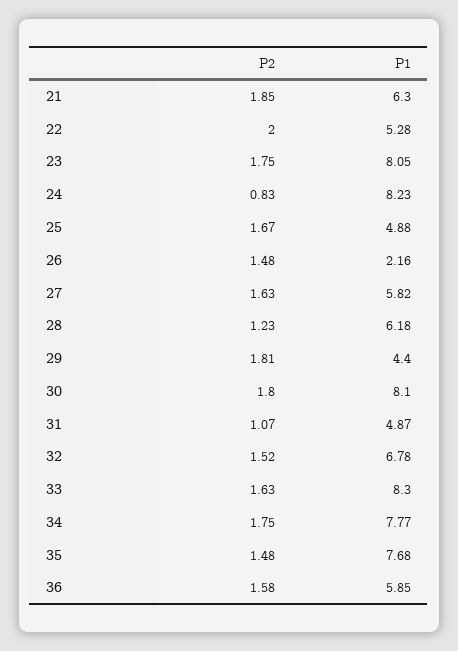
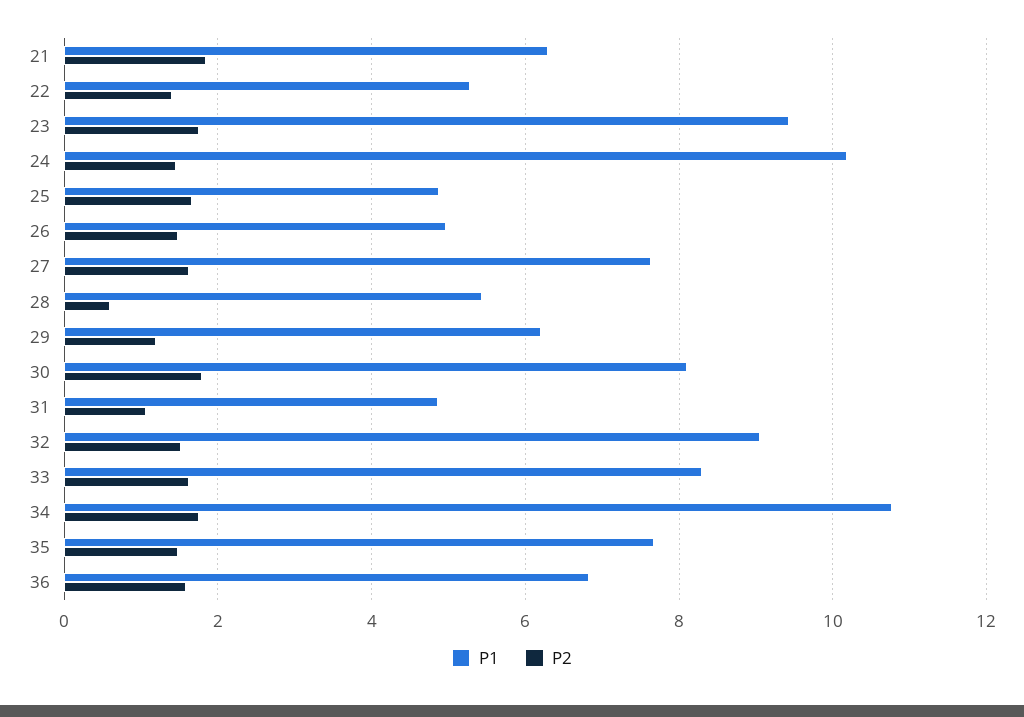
P2, 22: 2 -> 1.4
P1, 23: 8.05 -> 9.4
P2, 24: 0.83 -> 1.4
P1, 24: 8.23 -> 10.2
P1, 26: 2.16 -> 5
P1, 27: 5.82 -> 7.6
P2, 28: 1.23 -> 0.6
P1, 28: 6.18 -> 5.4
P2, 29: 1.81 -> 1.2
P1, 29: 4.4 -> 6.2
P1, 32: 6.78 -> 9
P1, 34: 7.77 -> 10.8
P1, 36: 5.85 -> 6.8

